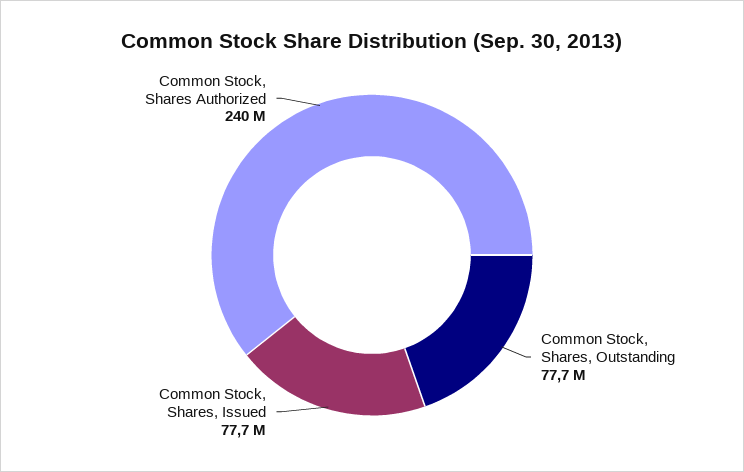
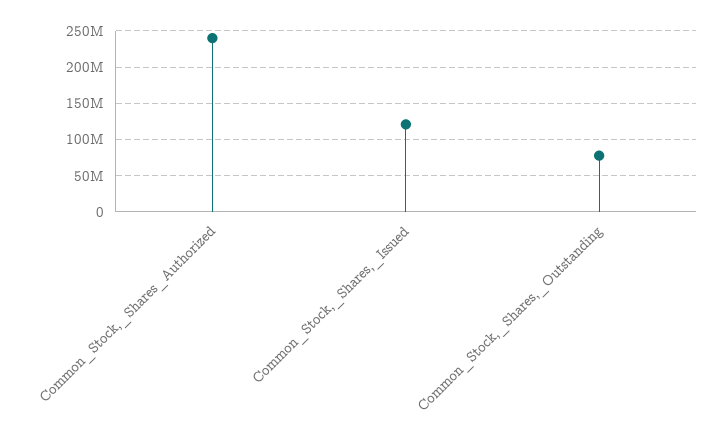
Common Stock, Shares, Issued: 77700000 -> 120000000

